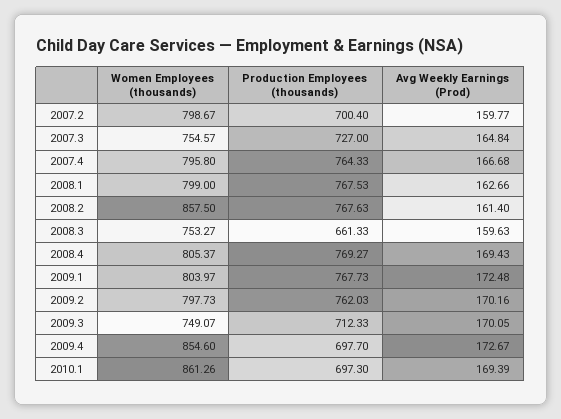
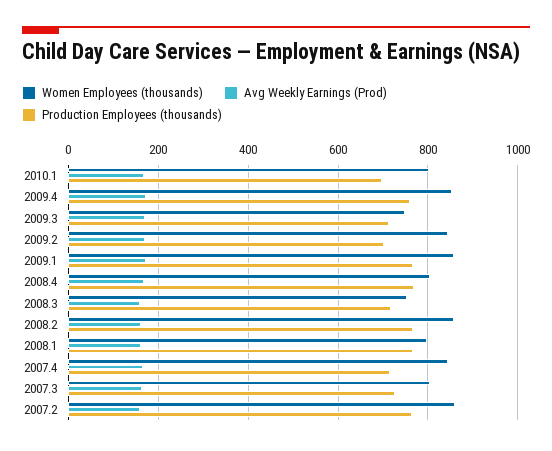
Women Employees (thousands), 2007.2: 798.67 -> 860
Production Employees (thousands), 2007.2: 700.4 -> 760
Women Employees (thousands), 2007.3: 754.57 -> 800
Women Employees (thousands), 2007.4: 795.8 -> 840
Production Employees (thousands), 2007.4: 764.33 -> 720
Production Employees (thousands), 2008.3: 661.33 -> 720
Women Employees (thousands), 2009.1: 803.97 -> 860
Women Employees (thousands), 2009.2: 797.73 -> 840
Production Employees (thousands), 2009.2: 762.03 -> 700
Production Employees (thousands), 2009.4: 697.7 -> 760
Women Employees (thousands), 2010.1: 861.26 -> 800

